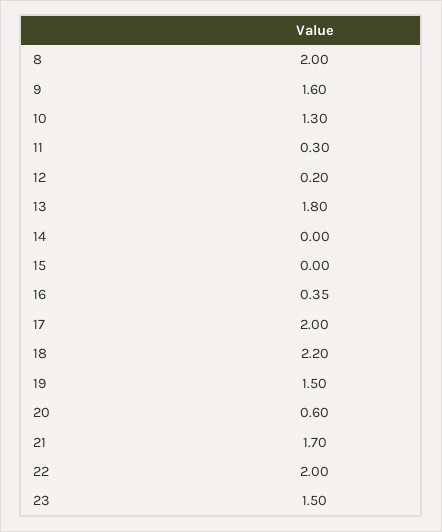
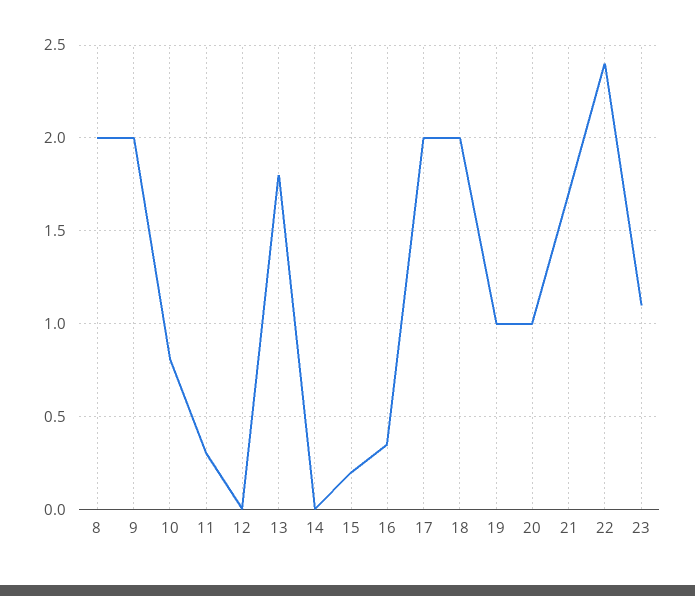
9: 1.6 -> 2
10: 1.3 -> 0.8
12: 0.2 -> 0
15: 0 -> 0.2
18: 2.2 -> 2
19: 1.5 -> 1
20: 0.6 -> 1
22: 2 -> 2.4
23: 1.5 -> 1.1

